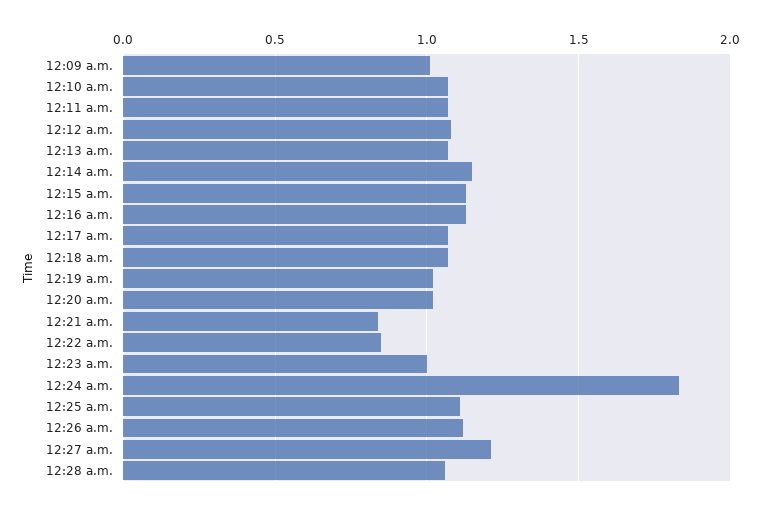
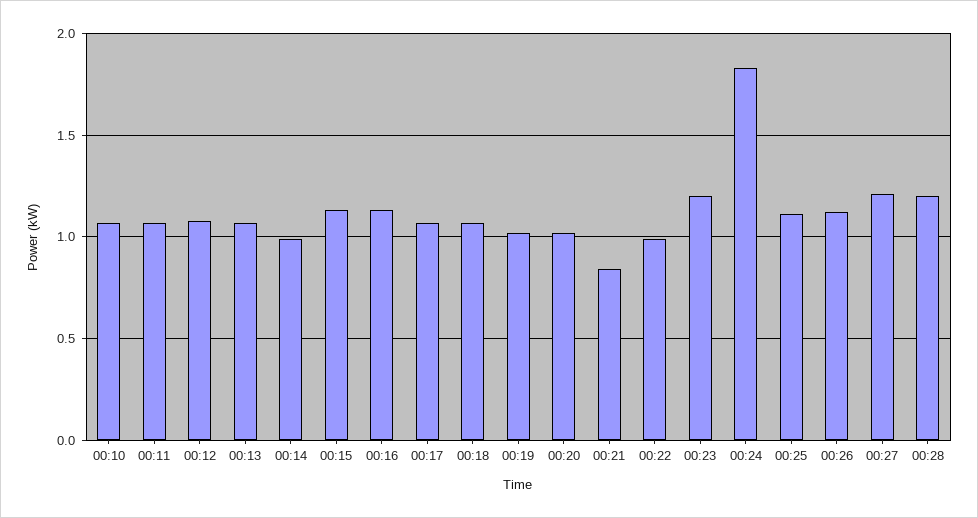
12:09 a.m.: 1 -> none
12:14 a.m.: 1.15 -> 1
12:22 a.m.: 0.85 -> 1
12:23 a.m.: 1 -> 1.2
12:28 a.m.: 1.05 -> 1.2

